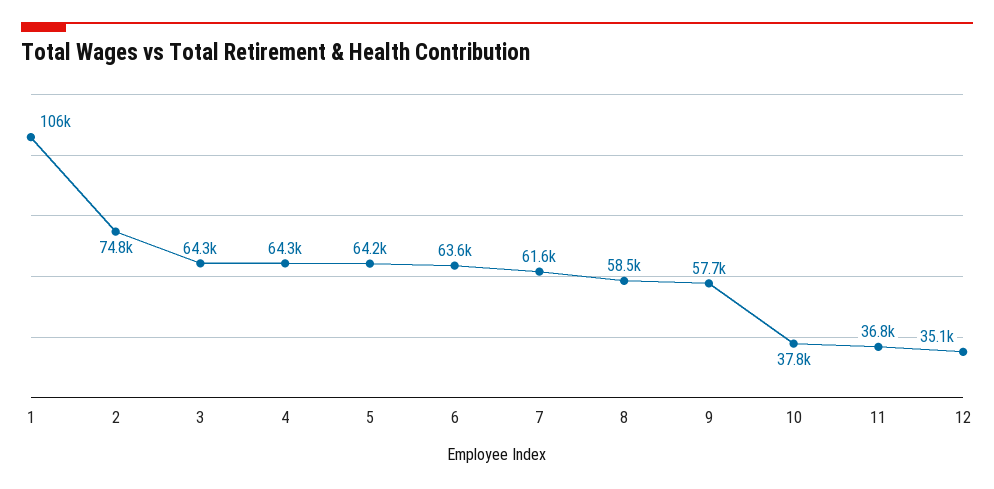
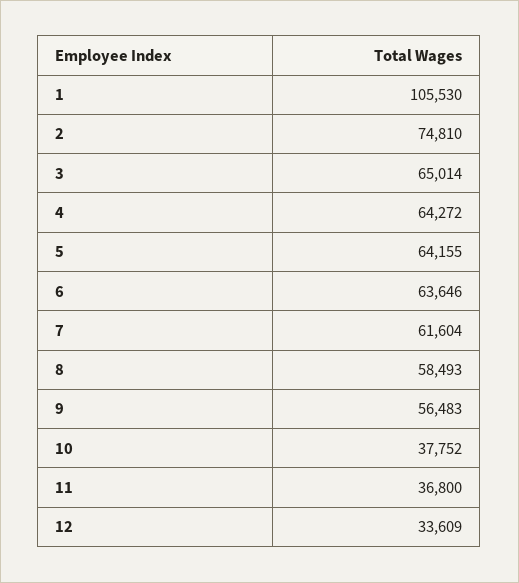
3: 64300 -> 65014
9: 57700 -> 56483
12: 35100 -> 33609

